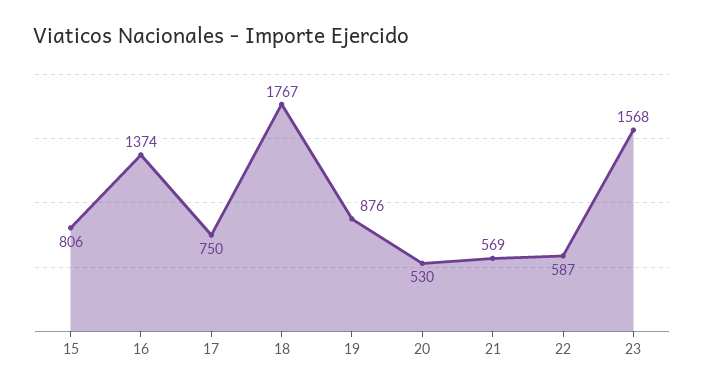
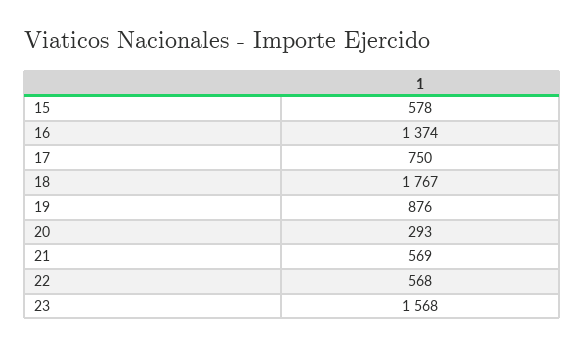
15: 806 -> 578
20: 530 -> 293
22: 587 -> 568

